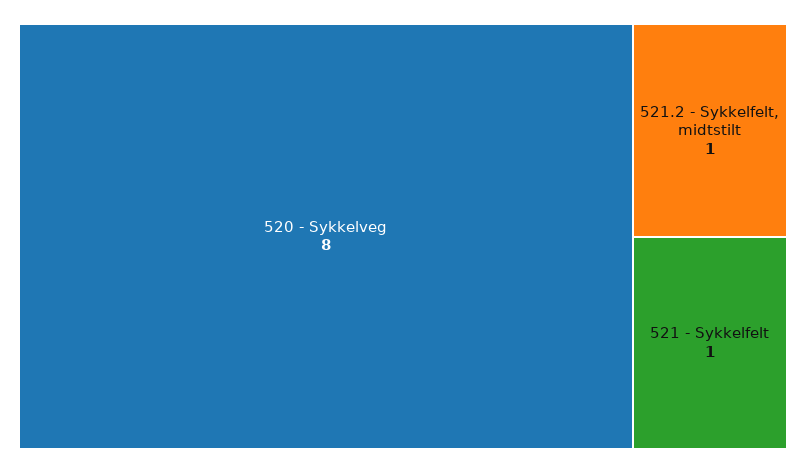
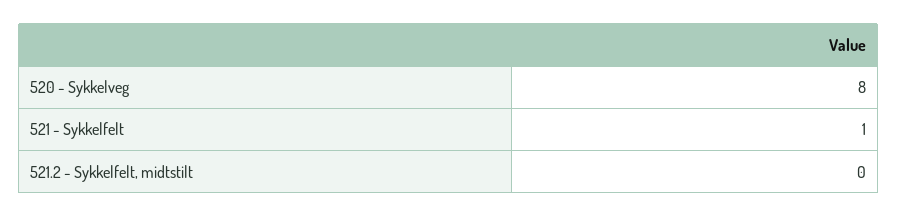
521.2 - Sykkelfelt, midtstilt: 1 -> 0

